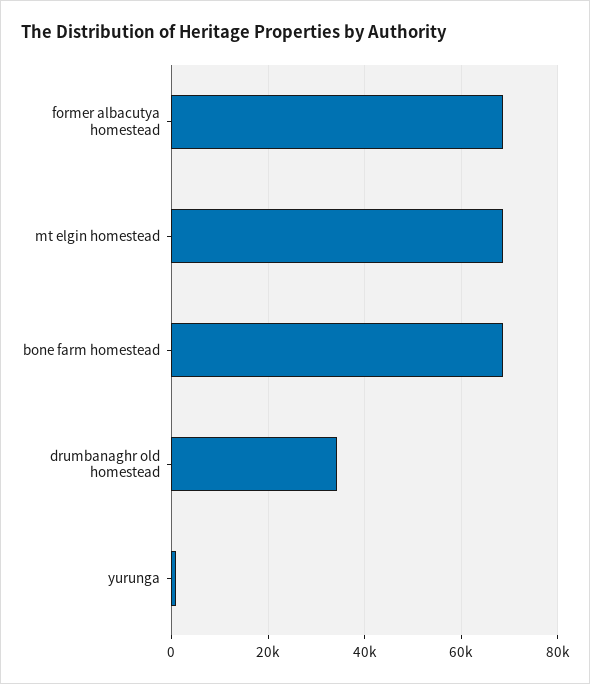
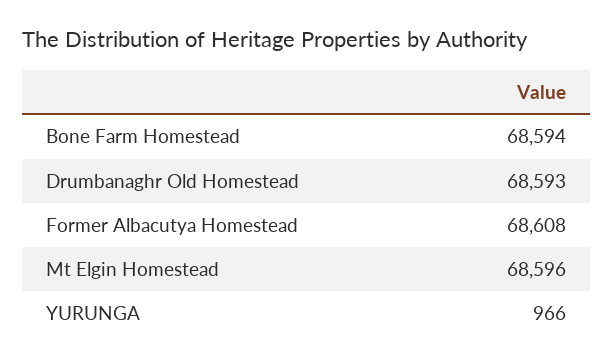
drumbanaghr old homestead: 34000 -> 68593

